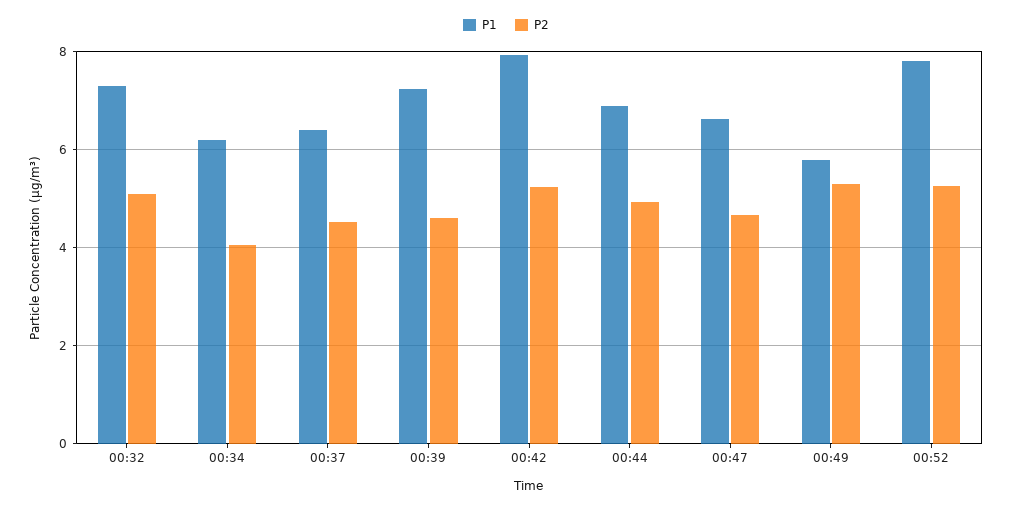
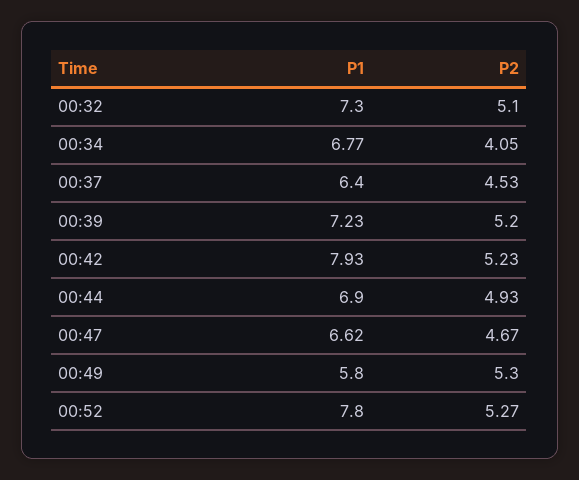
P1, 00:34: 6.2 -> 6.77
P2, 00:39: 4.6 -> 5.2

